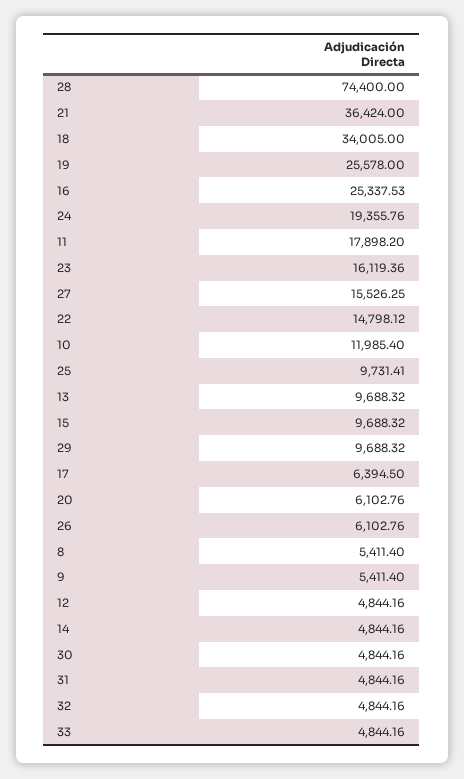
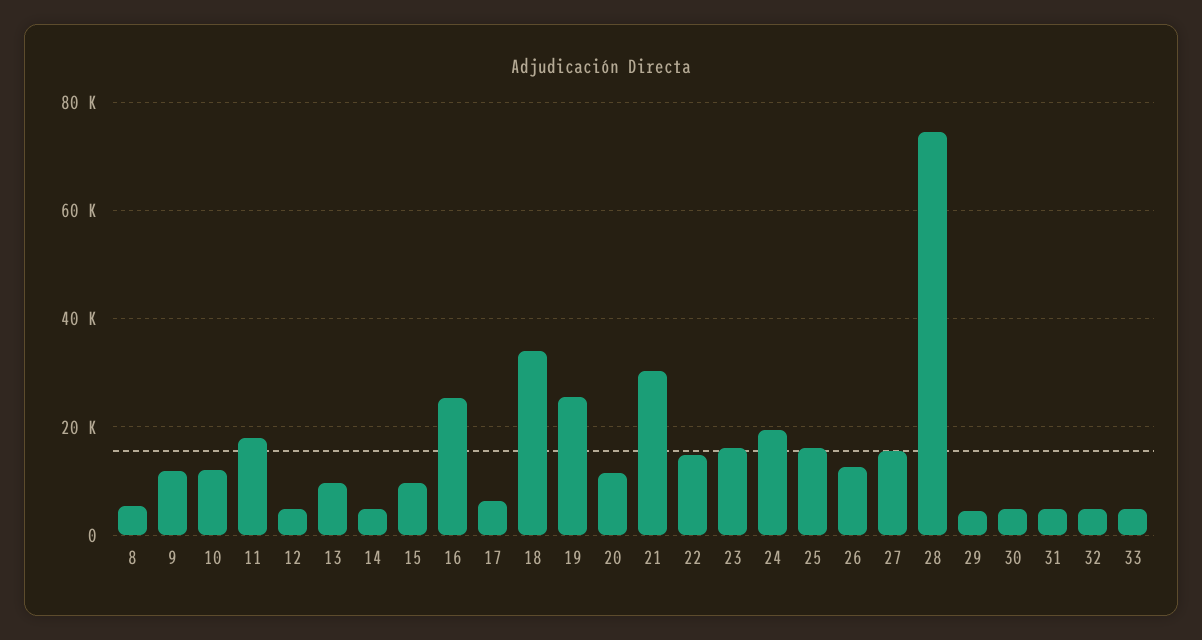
21: 36424 -> 30000
25: 9731.41 -> 16000
29: 9688.32 -> 4000
20: 6102.76 -> 12000
26: 6102.76 -> 12000
9: 5411.4 -> 12000

